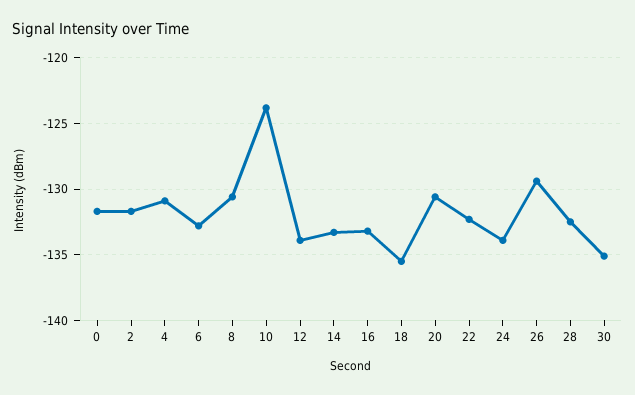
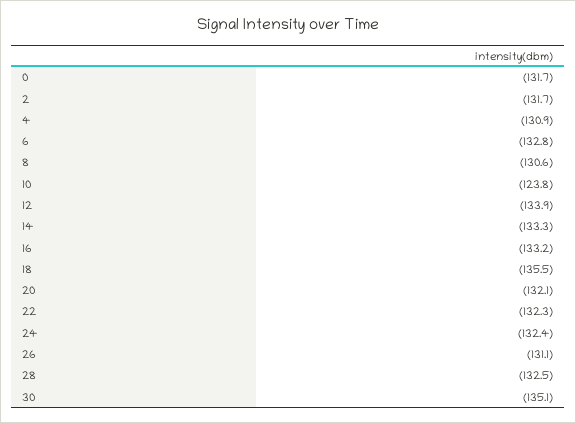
20: -130.5 -> -132.1
24: -134 -> -132.4
26: -129.5 -> -131.1

